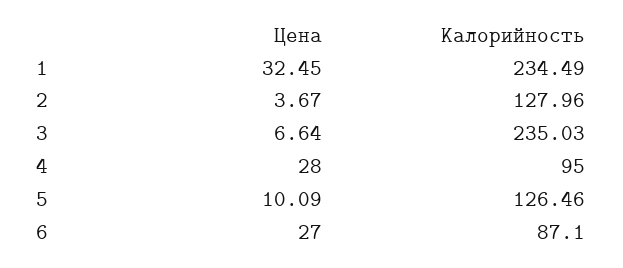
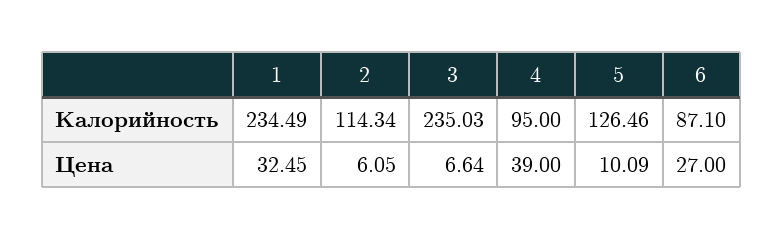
Цена, 2: 3.67 -> 6.05
Калорийность, 2: 127.96 -> 114.34
Цена, 4: 28 -> 39

